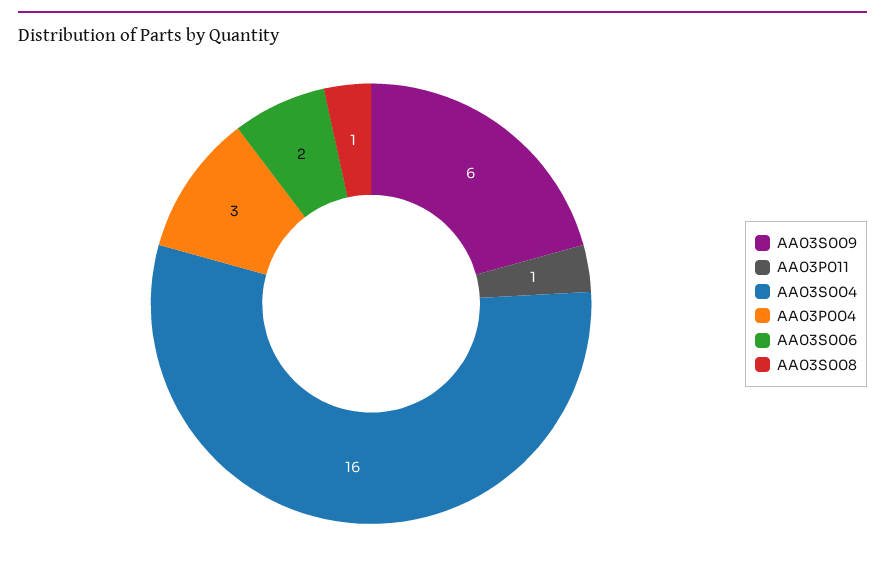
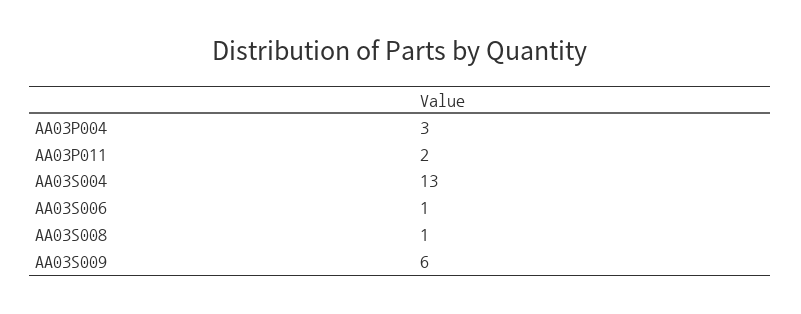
AA03P011: 1 -> 2
AA03S004: 16 -> 13
AA03S006: 2 -> 1

